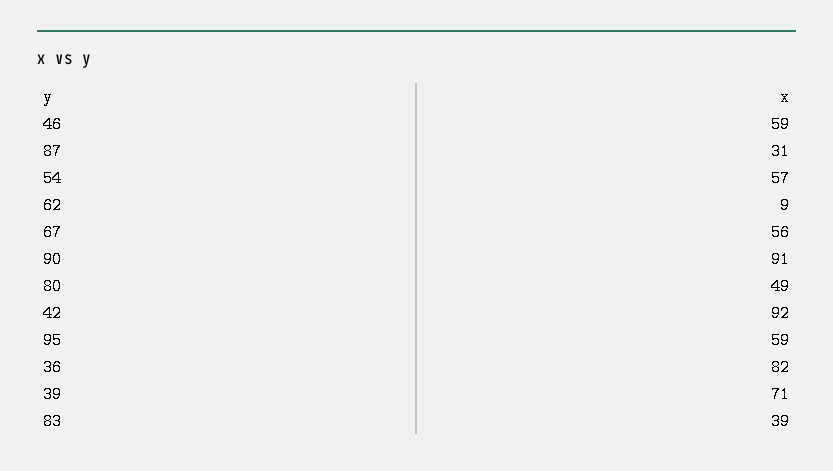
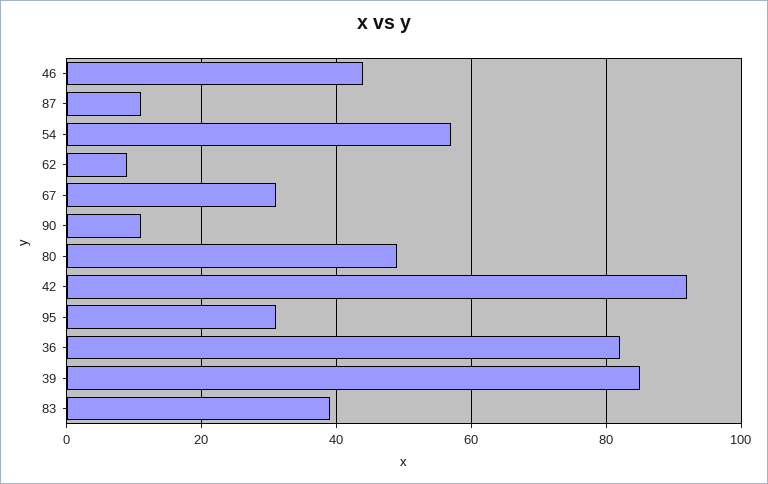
46: 59 -> 45
87: 31 -> 10
67: 56 -> 30
90: 91 -> 10
95: 59 -> 30
39: 71 -> 85

